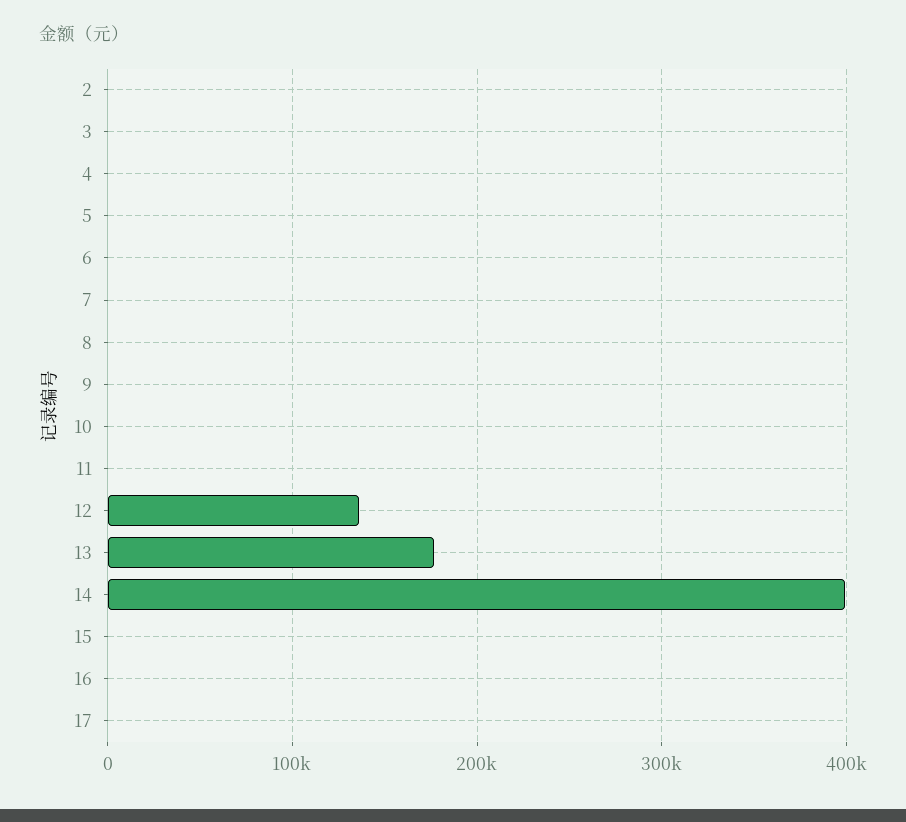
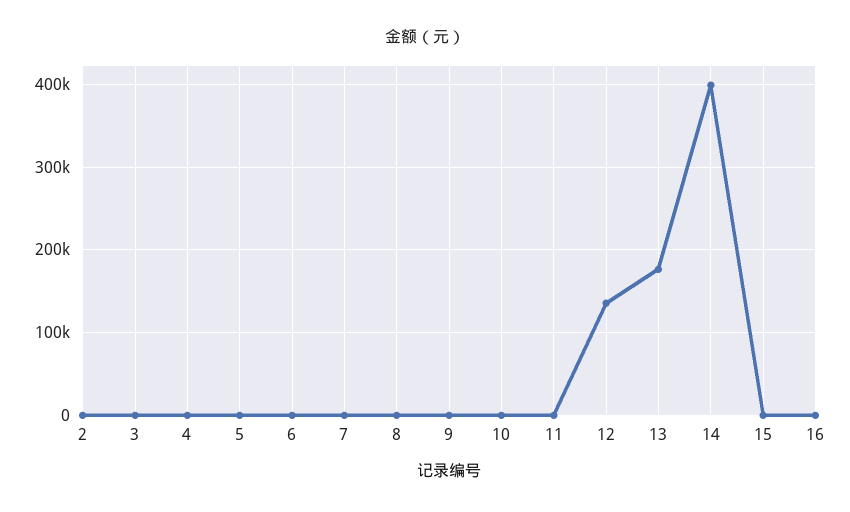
17: 0 -> none

